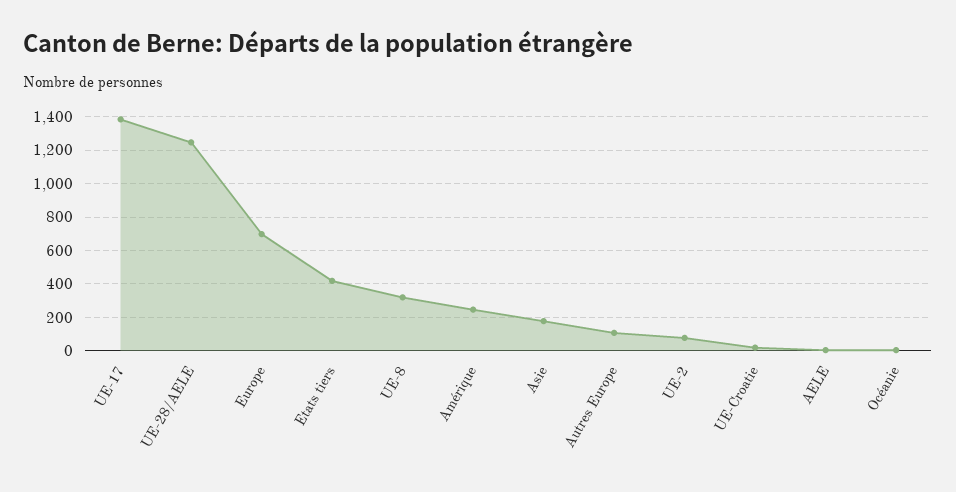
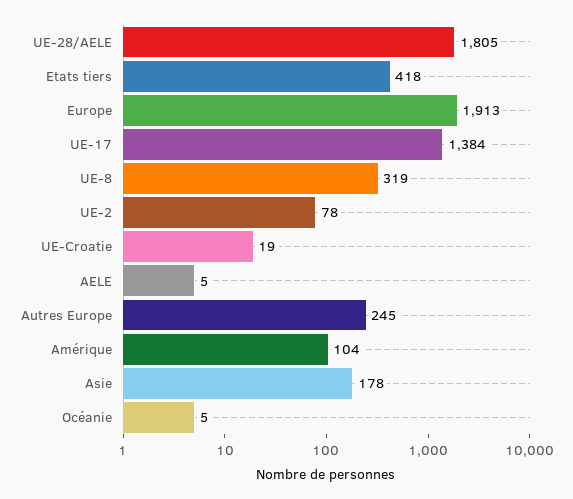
UE-28/AELE: 1250 -> 1805
Europe: 700 -> 1913
Amérique: 250 -> 104
Autres Europe: 100 -> 245

